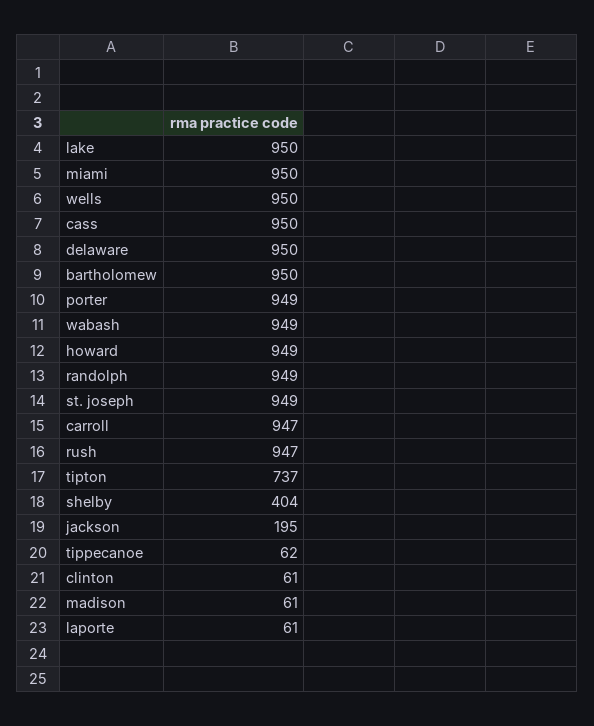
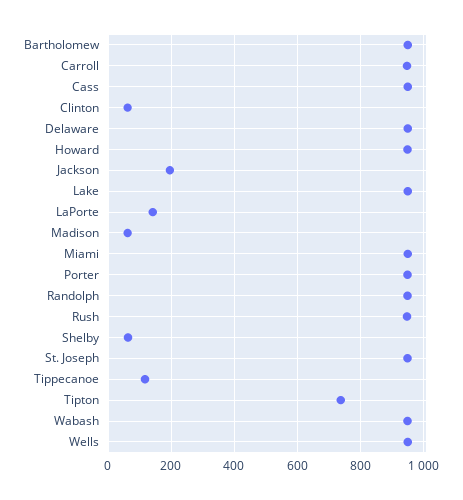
shelby: 404 -> 60
tippecanoe: 62 -> 120
laporte: 61 -> 140

